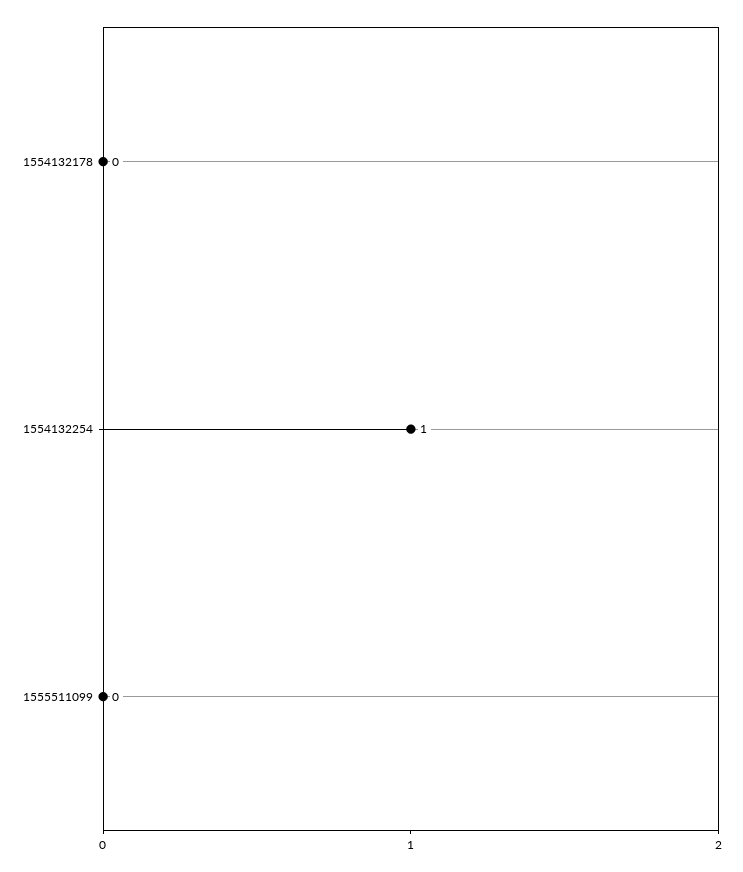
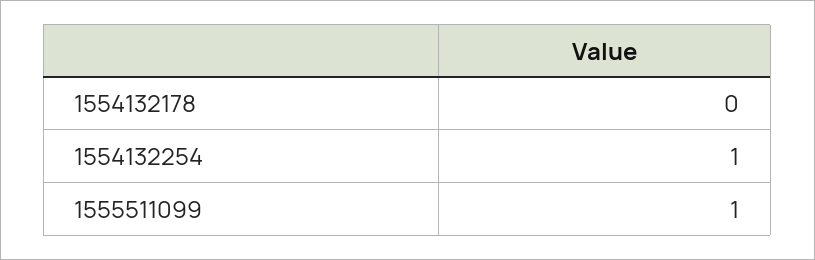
1555511099: 0 -> 1

